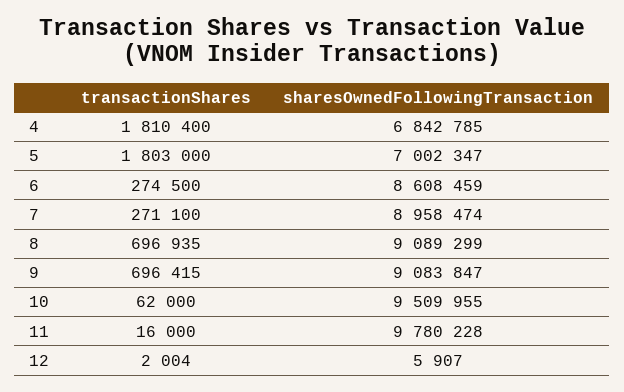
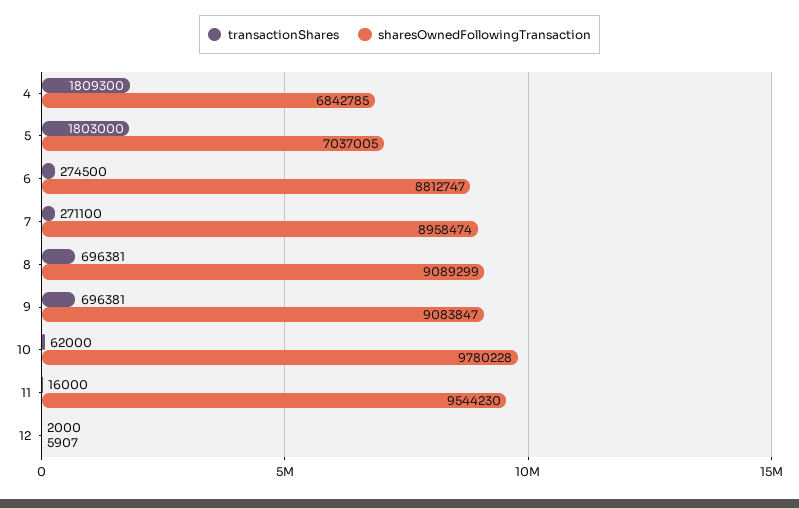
transactionShares, 4: 1810400 -> 1809300
sharesOwnedFollowingTransaction, 5: 7002347 -> 7037005
sharesOwnedFollowingTransaction, 6: 8608459 -> 8812747
transactionShares, 8: 696935 -> 696381
transactionShares, 9: 696415 -> 696381
sharesOwnedFollowingTransaction, 10: 9509955 -> 9780228
sharesOwnedFollowingTransaction, 11: 9780228 -> 9544230
transactionShares, 12: 2004 -> 2000

